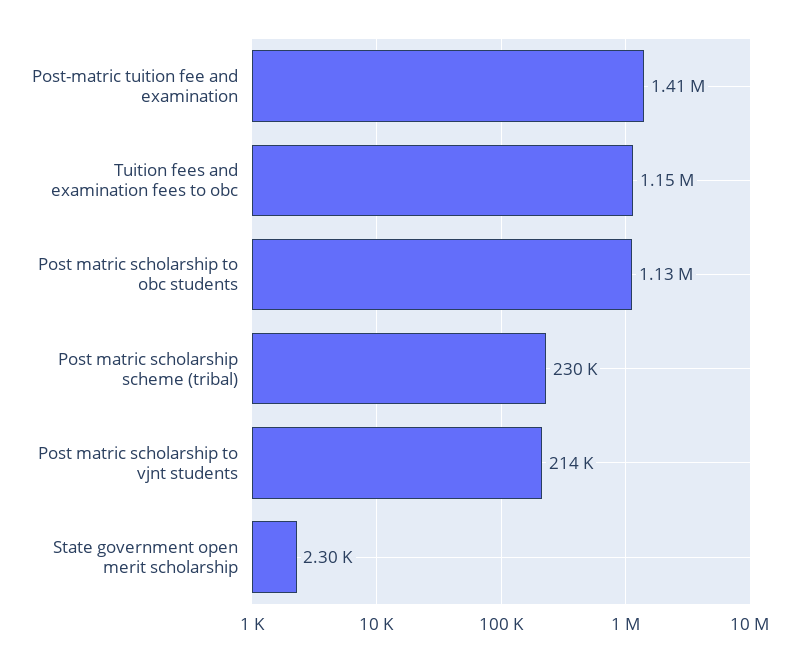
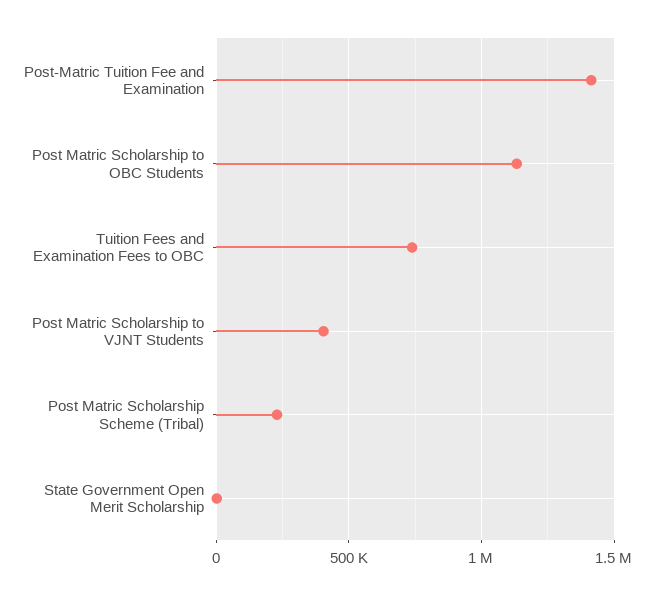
Tuition fees and examination fees to obc: 1150000 -> 750000
Post matric scholarship to vjnt students: 214000 -> 400000

